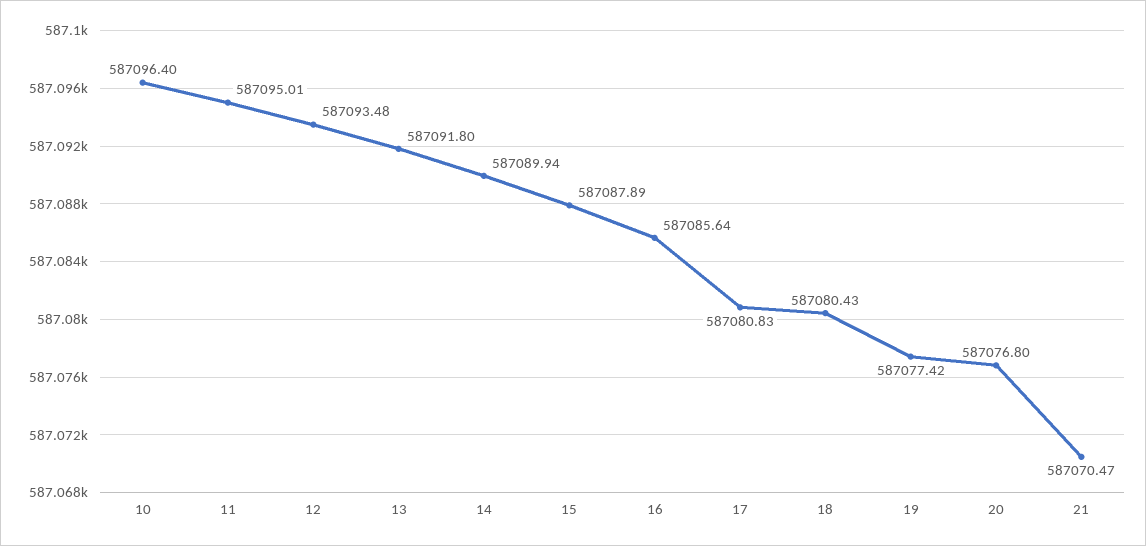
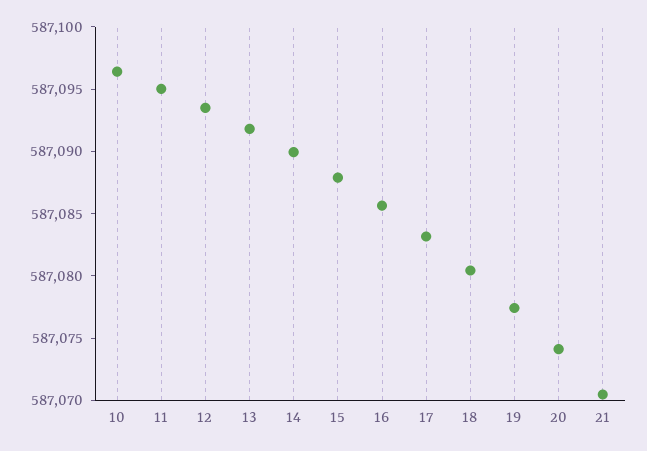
17: 587080.83 -> 587083
20: 587076.8 -> 587074

